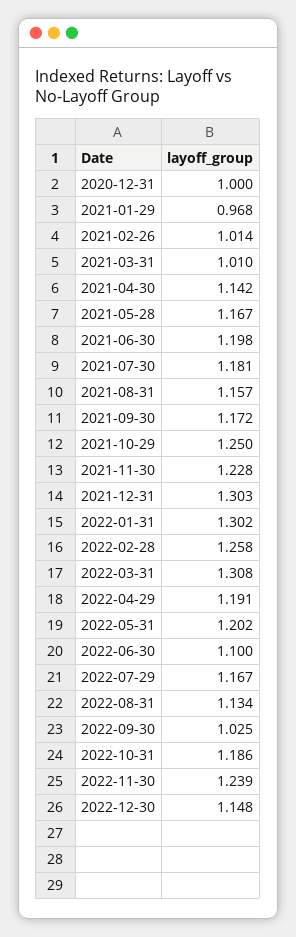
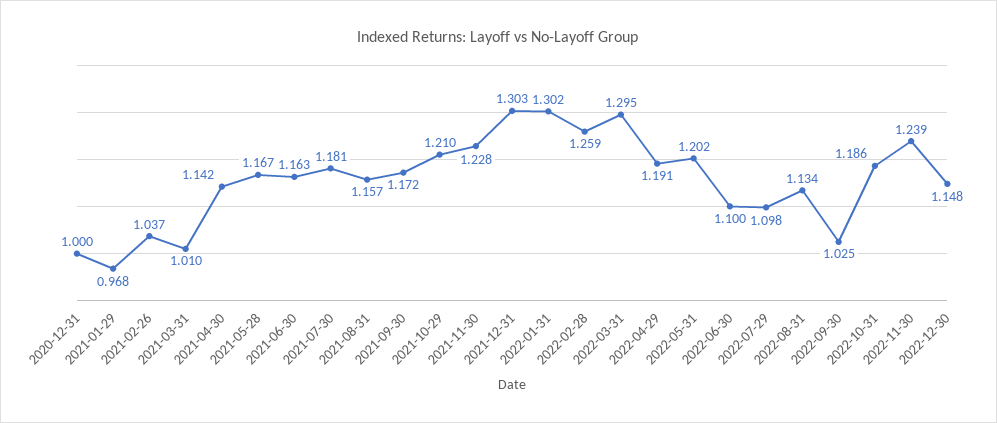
2021-02-26: 1.014 -> 1.037
2021-06-30: 1.198 -> 1.163
2021-10-29: 1.25 -> 1.21
2022-02-28: 1.258 -> 1.259
2022-03-31: 1.308 -> 1.295
2022-07-29: 1.167 -> 1.098

